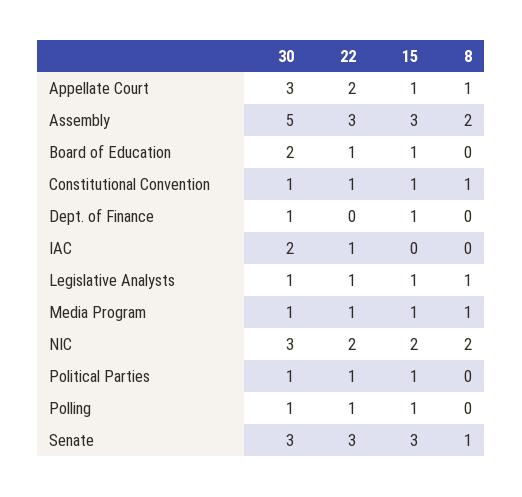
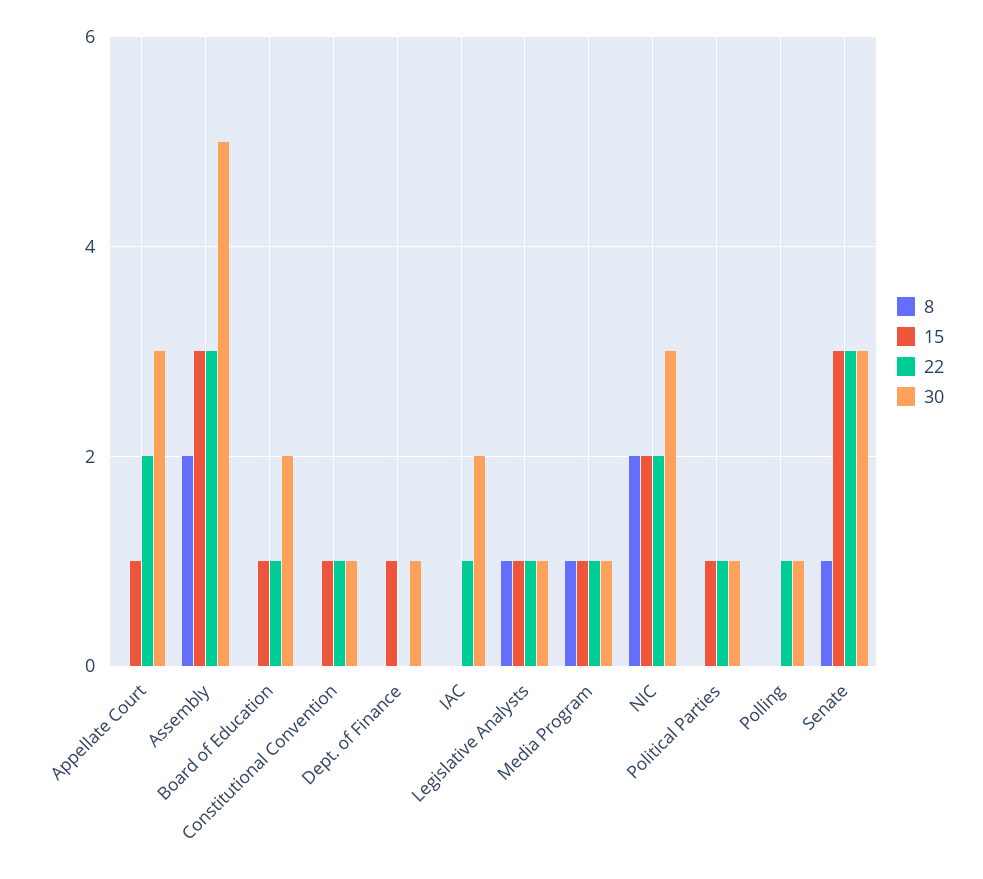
8, Appellate Court: 1 -> 0
8, Constitutional Convention: 1 -> 0
15, Polling: 1 -> 0

